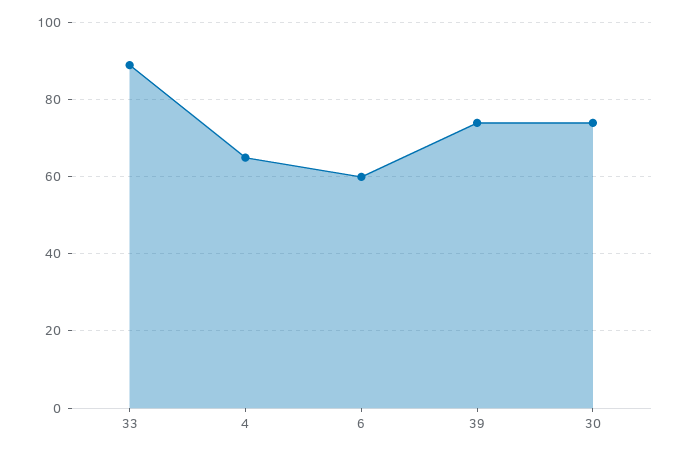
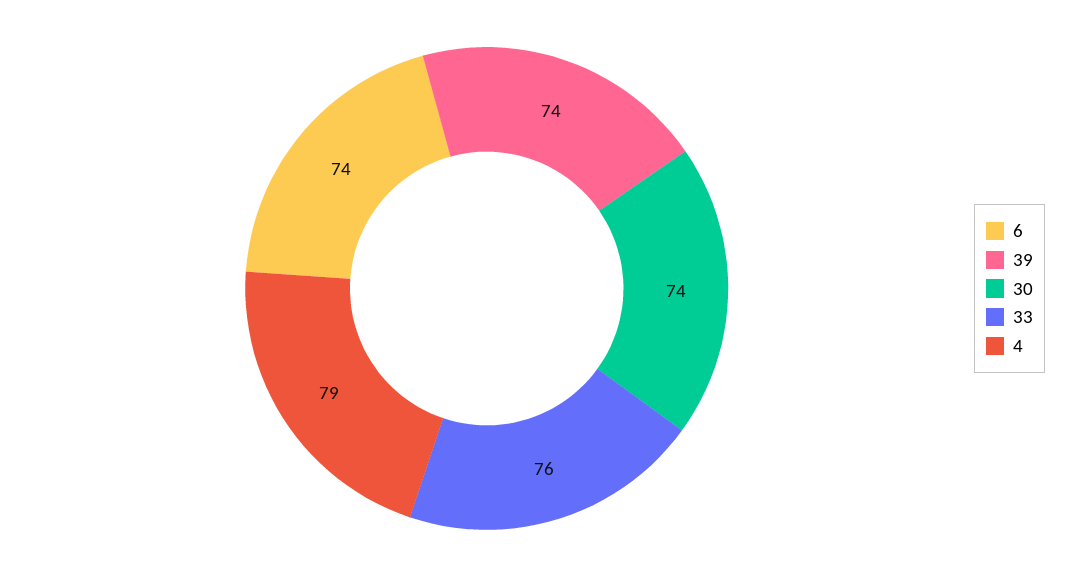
33: 90 -> 76
4: 65 -> 79
6: 60 -> 74

